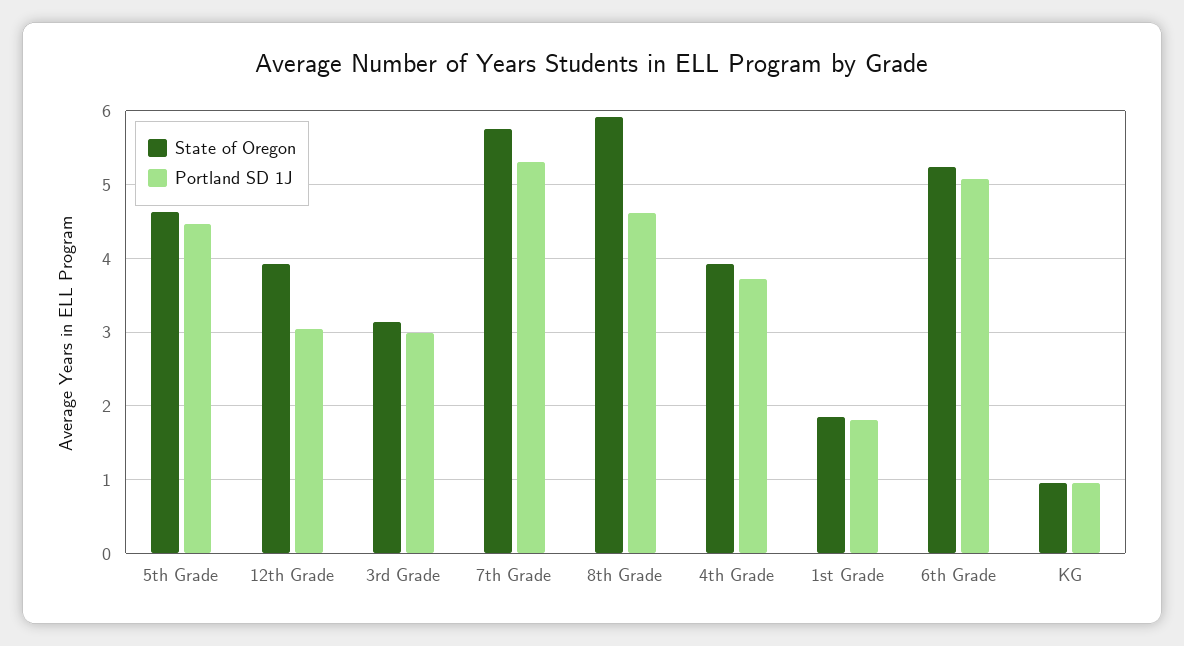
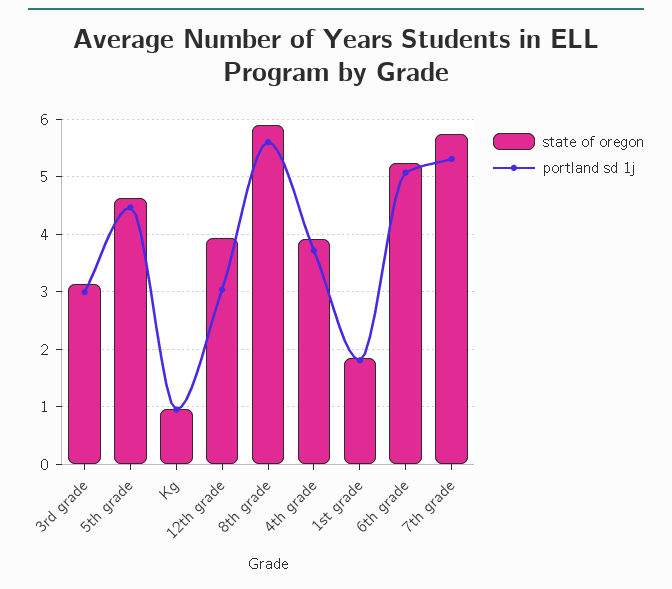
Portland SD 1J, 8th Grade: 4.6 -> 5.6

